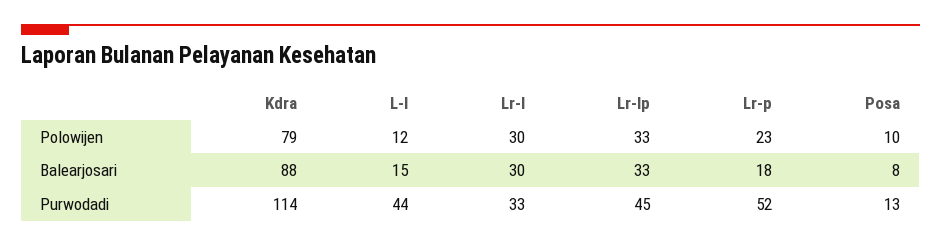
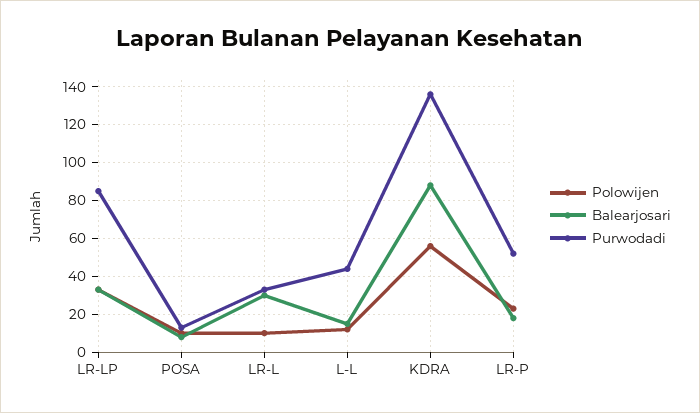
Polowijen, Kdra: 79 -> 55
Polowijen, Lr-l: 30 -> 10
Purwodadi, Kdra: 114 -> 135
Purwodadi, Lr-lp: 45 -> 85

